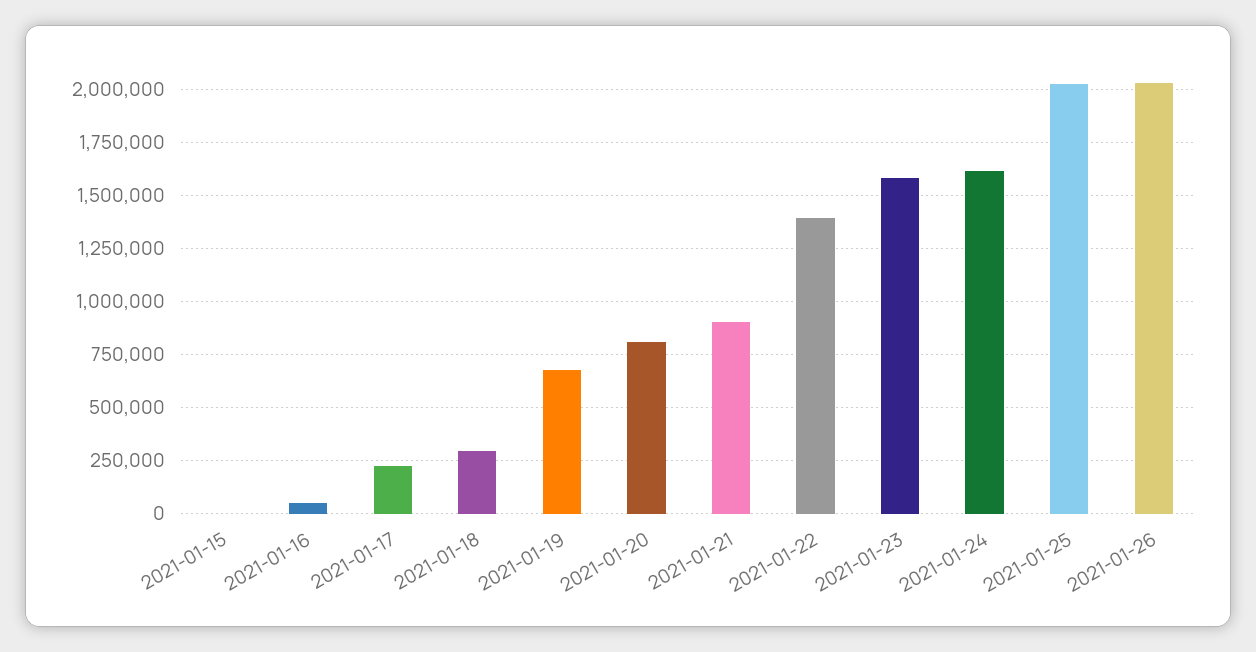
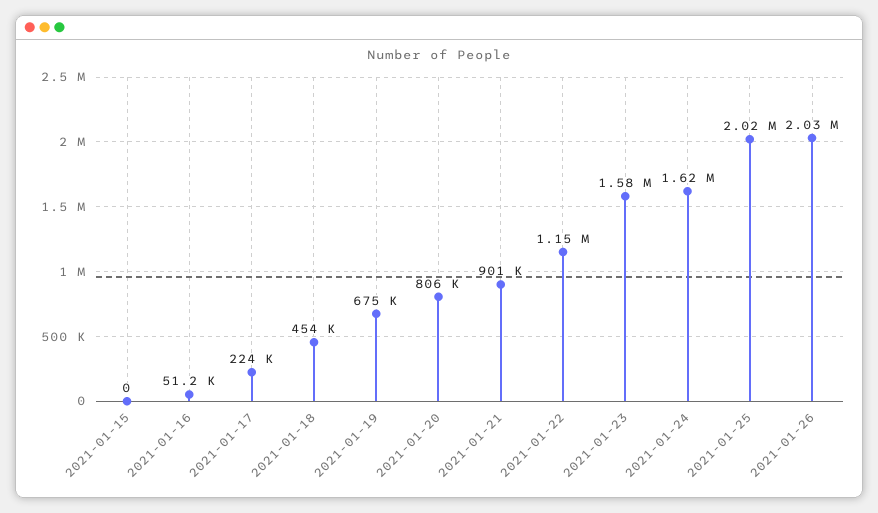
2021-01-18: 300000 -> 454000
2021-01-22: 1400000 -> 1150000

